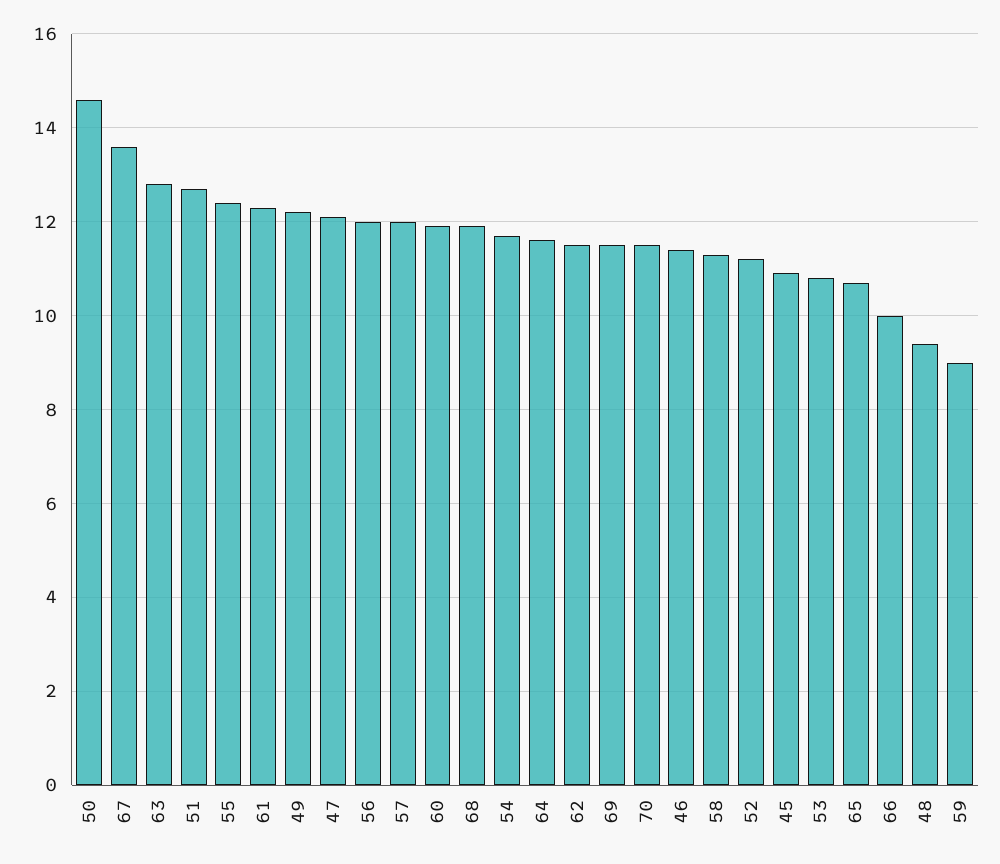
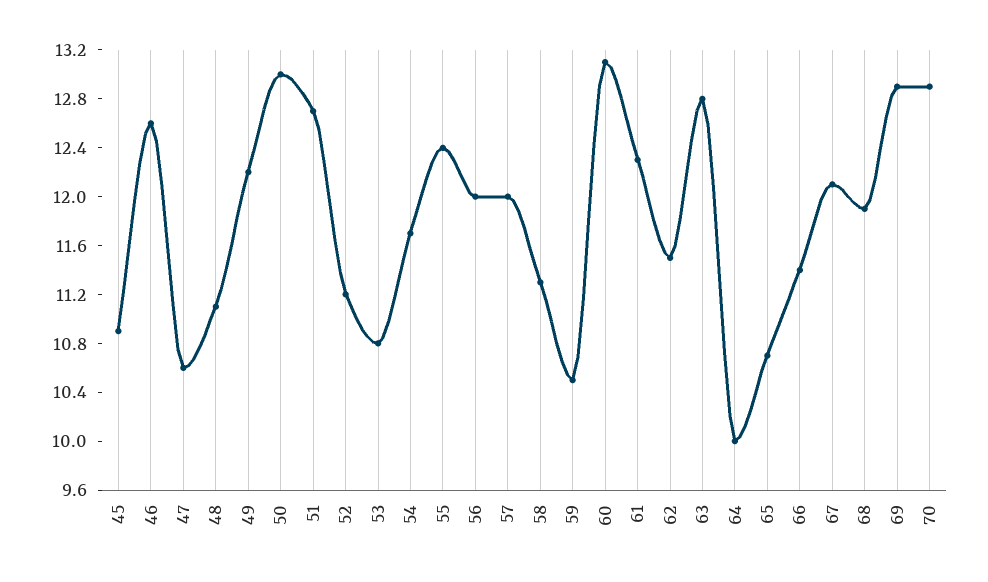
50: 14.5 -> 13
67: 13.5 -> 12.1
47: 12 -> 10.6
60: 12 -> 13.1
64: 11.5 -> 10
69: 11.5 -> 12.9
70: 11.5 -> 12.9
46: 11.5 -> 12.6
66: 10 -> 11.4
48: 9.5 -> 11.1
59: 9 -> 10.5

